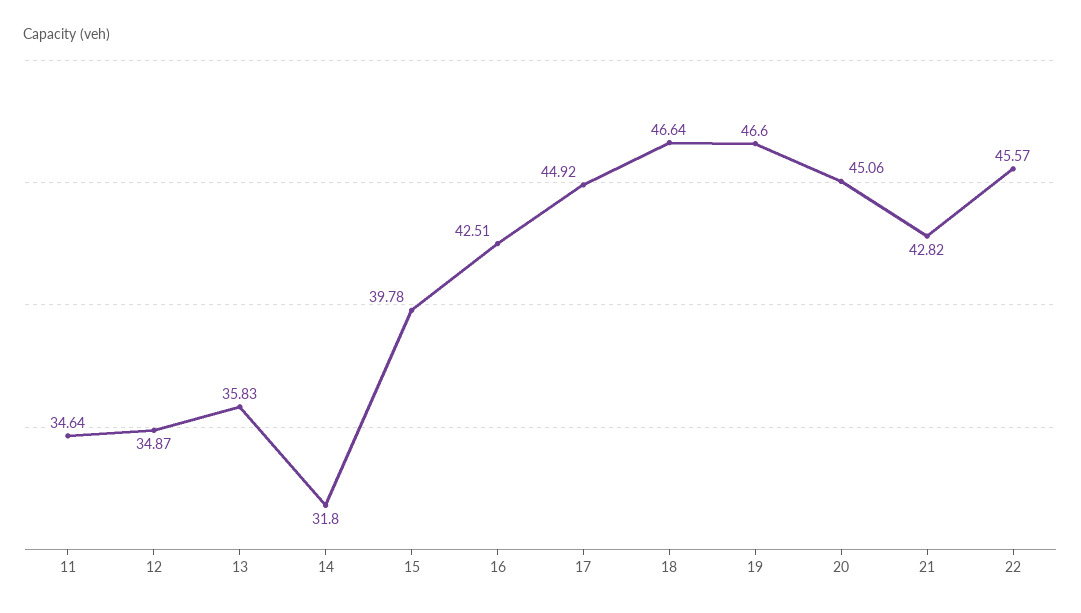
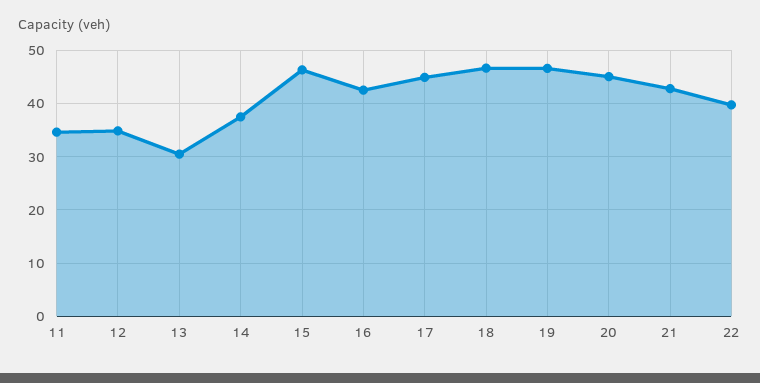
13: 35.83 -> 30
14: 31.8 -> 38
15: 39.78 -> 46
22: 45.57 -> 40

